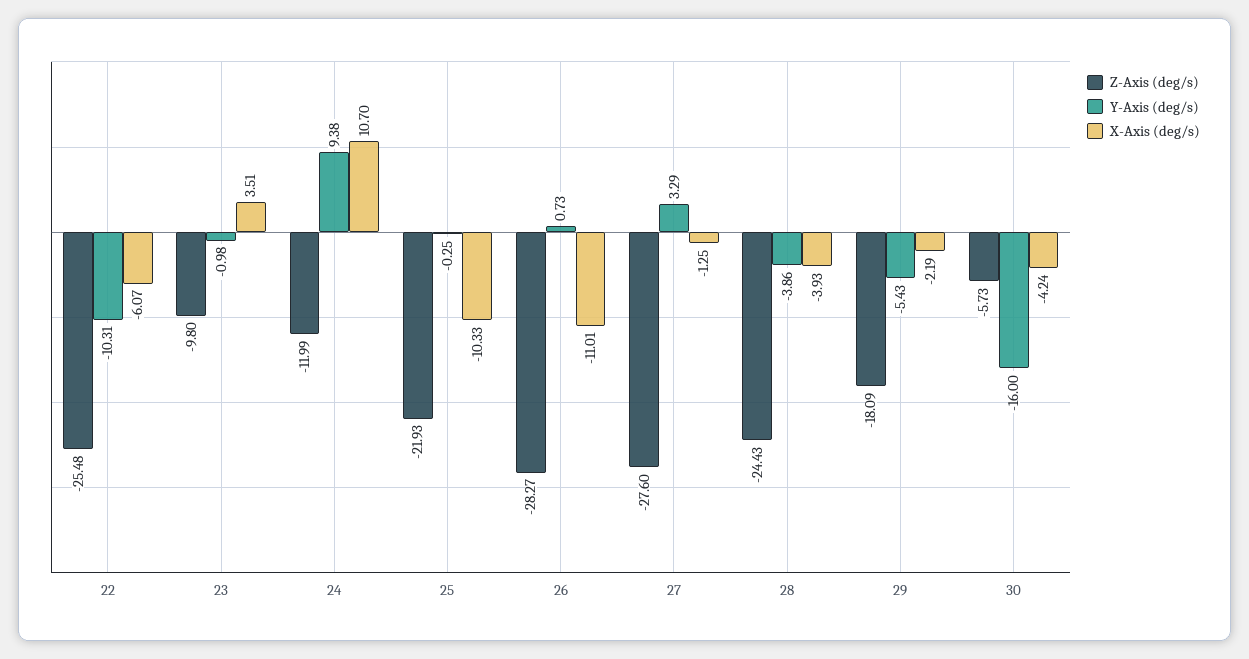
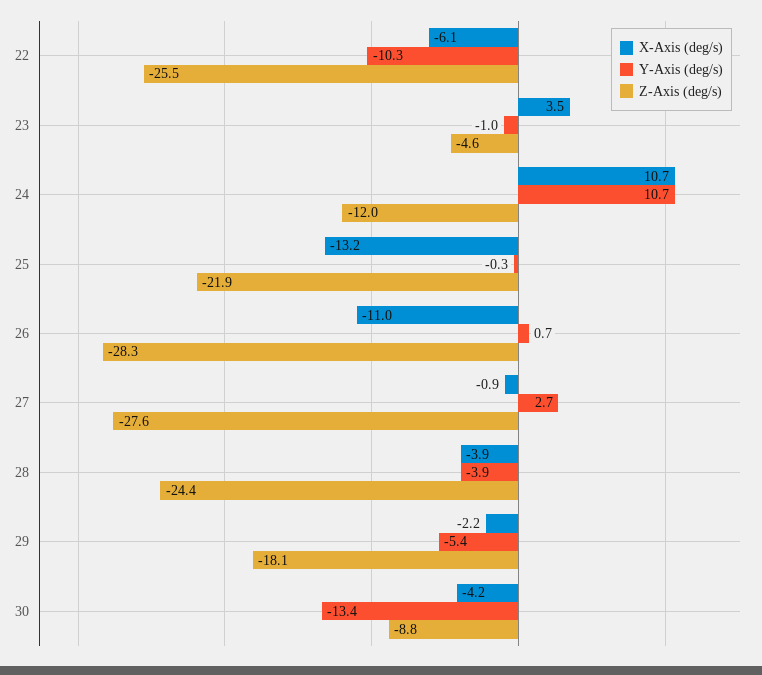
Z-Axis (deg/s), 23: -9.8 -> -4.6
Y-Axis (deg/s), 24: 9.38 -> 10.7
X-Axis (deg/s), 25: -10.33 -> -13.2
Y-Axis (deg/s), 27: 3.29 -> 2.7
X-Axis (deg/s), 27: -1.25 -> -0.9
Z-Axis (deg/s), 30: -5.73 -> -8.8
Y-Axis (deg/s), 30: -16 -> -13.4

